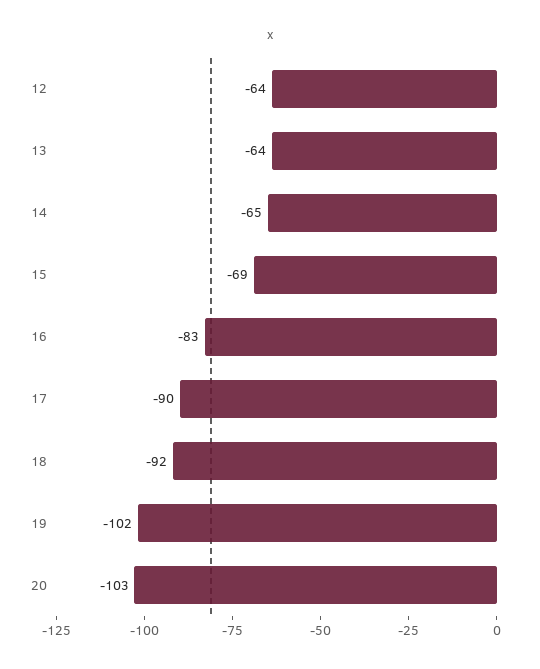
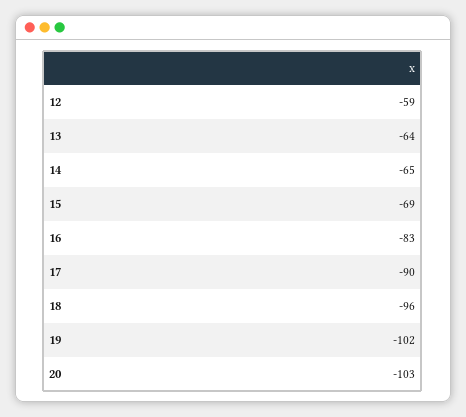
12: -64 -> -59
18: -92 -> -96

